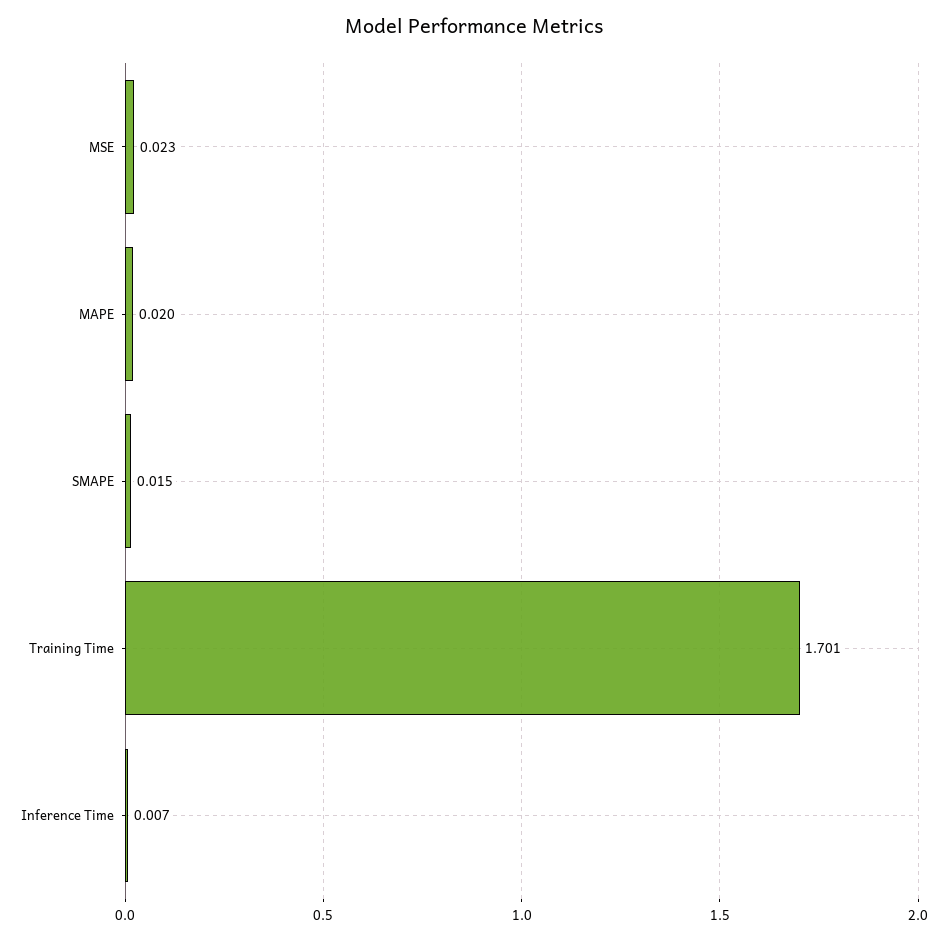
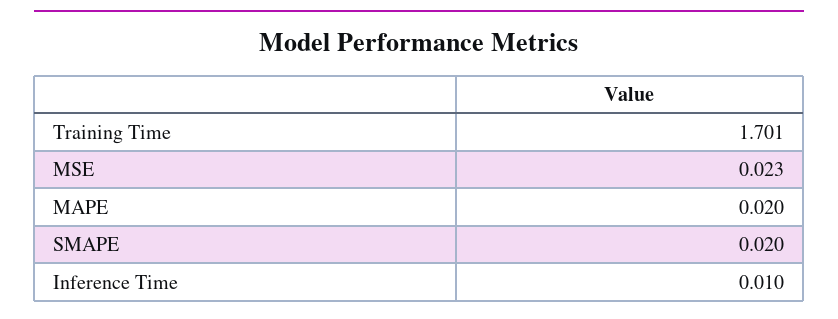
SMAPE: 0.015 -> 0.02
Inference Time: 0.007 -> 0.01

